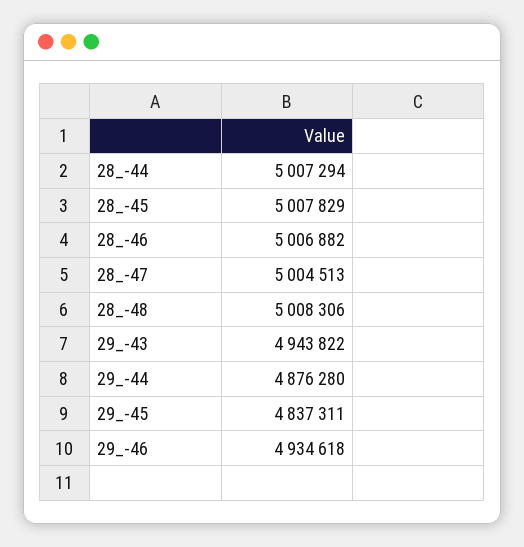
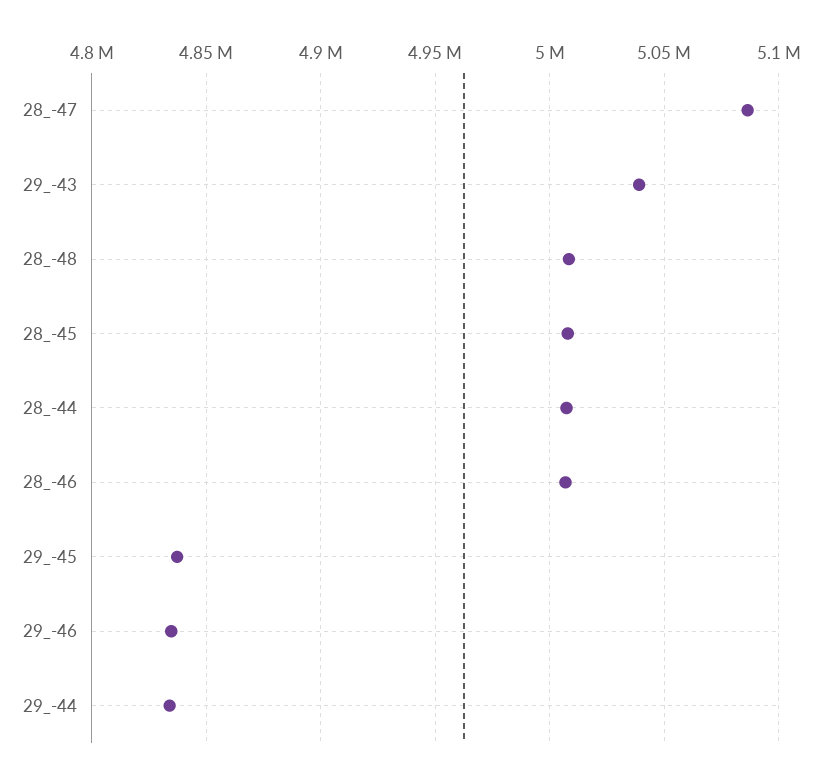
28_-47: 5004513 -> 5085000
29_-43: 4943822 -> 5040000
29_-44: 4876280 -> 4835000
29_-46: 4934618 -> 4835000

